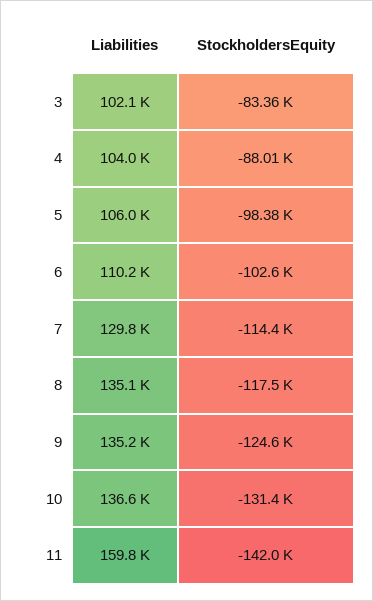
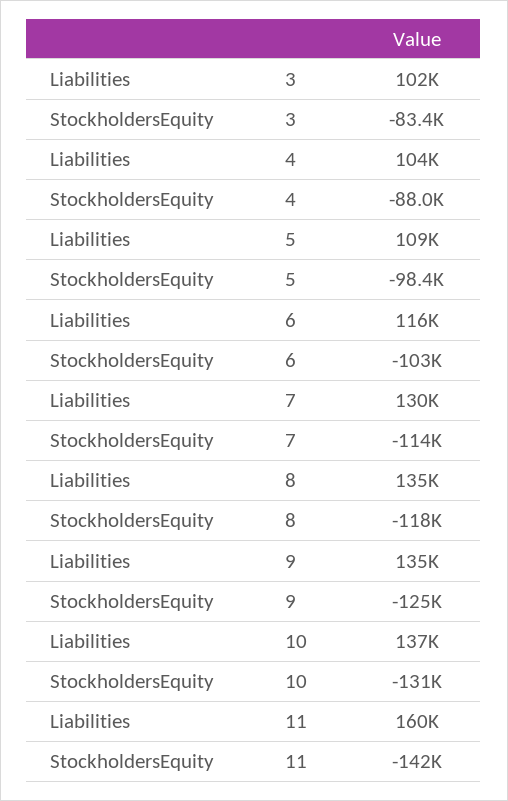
Liabilities, 5: 106000 -> 109000
Liabilities, 6: 110200 -> 116000

